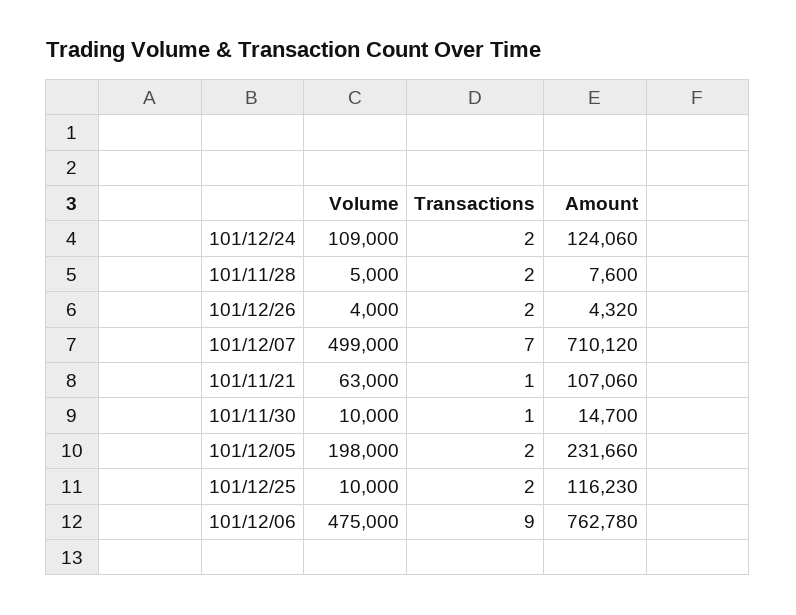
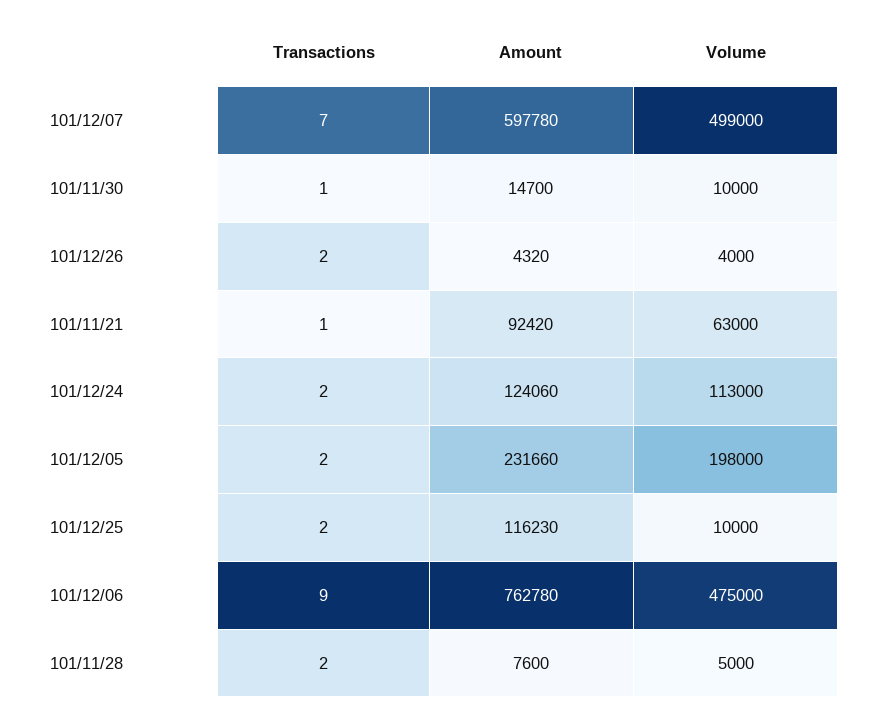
Volume, 101/12/24: 109000 -> 113000
Amount, 101/12/07: 710120 -> 597780
Amount, 101/11/21: 107060 -> 92420

